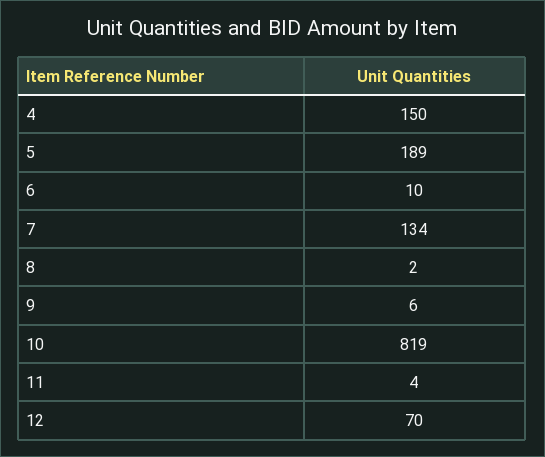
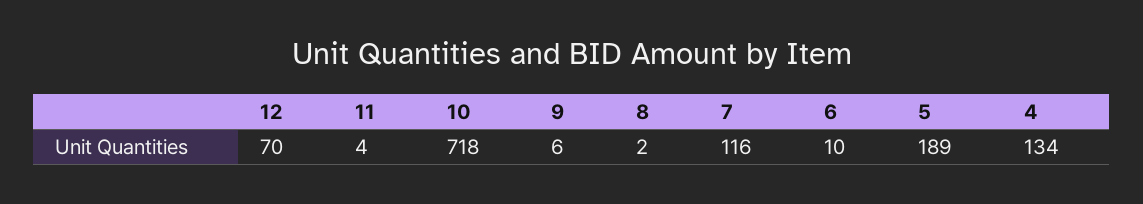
4: 150 -> 134
7: 134 -> 116
10: 819 -> 718

